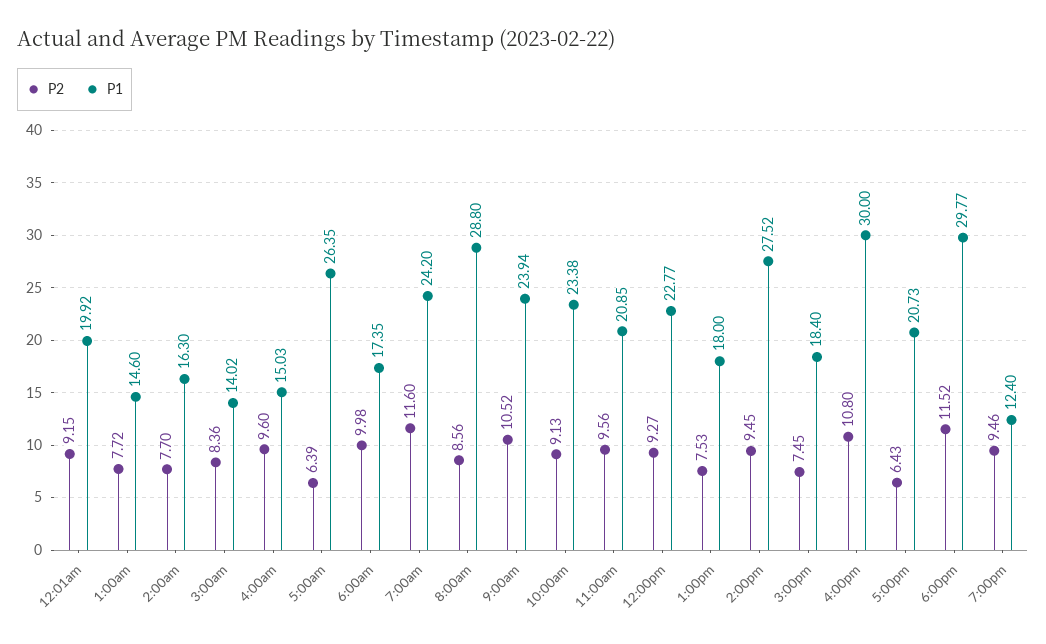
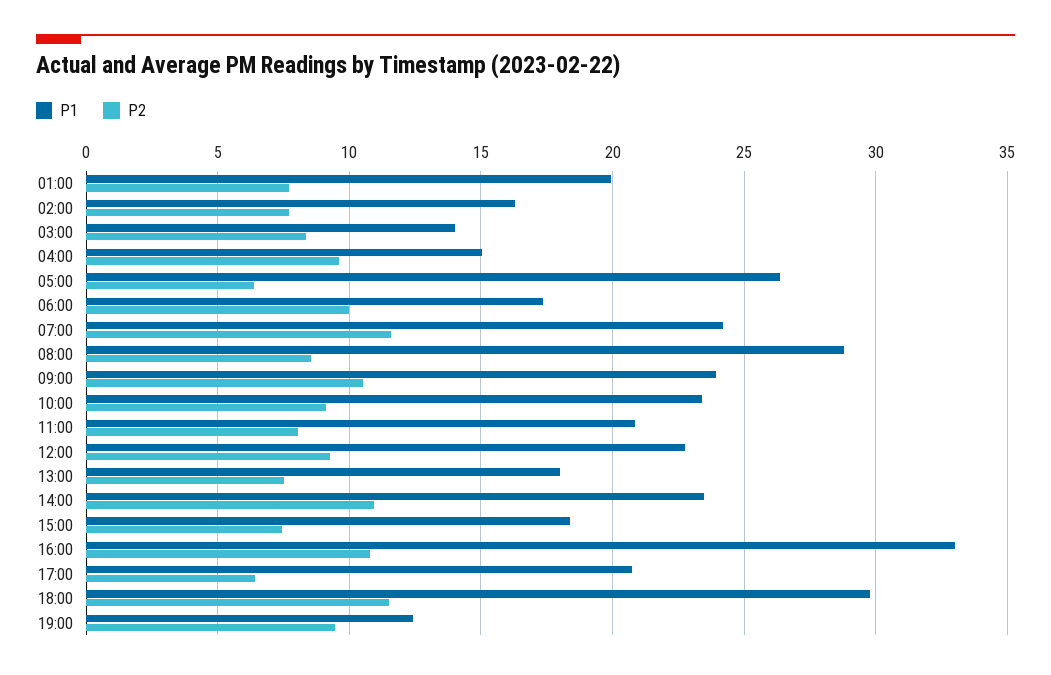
P2, 12:01am: 9.15 -> none
P1, 12:01am: 19.92 -> none
P1, 1:00am: 14.6 -> 20
P2, 11:00am: 9.56 -> 8
P2, 2:00pm: 9.45 -> 11
P1, 2:00pm: 27.52 -> 23.5
P1, 4:00pm: 30 -> 33

